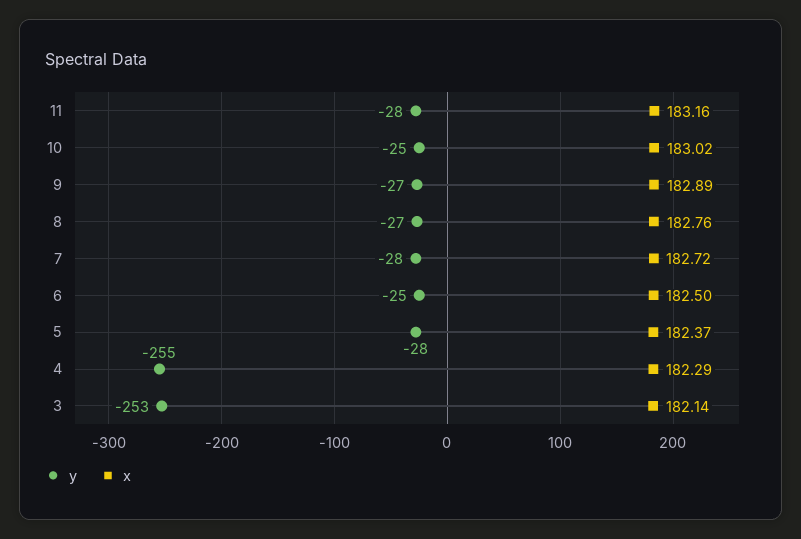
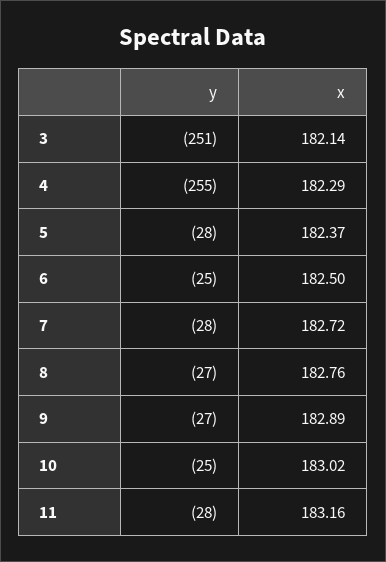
y, 3: -253 -> -251

